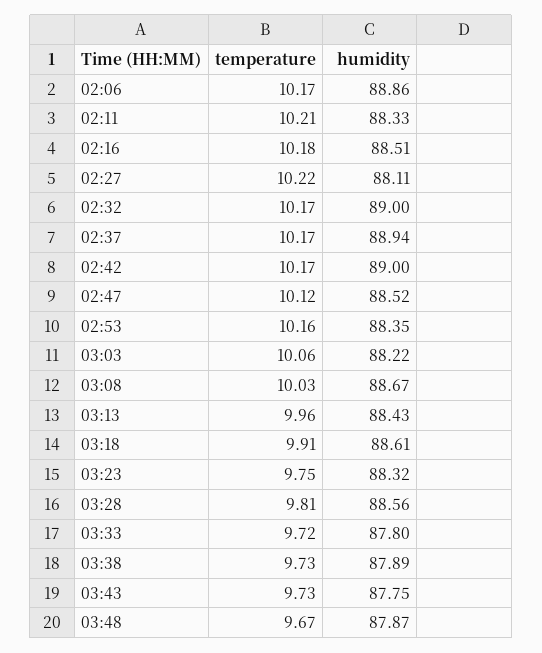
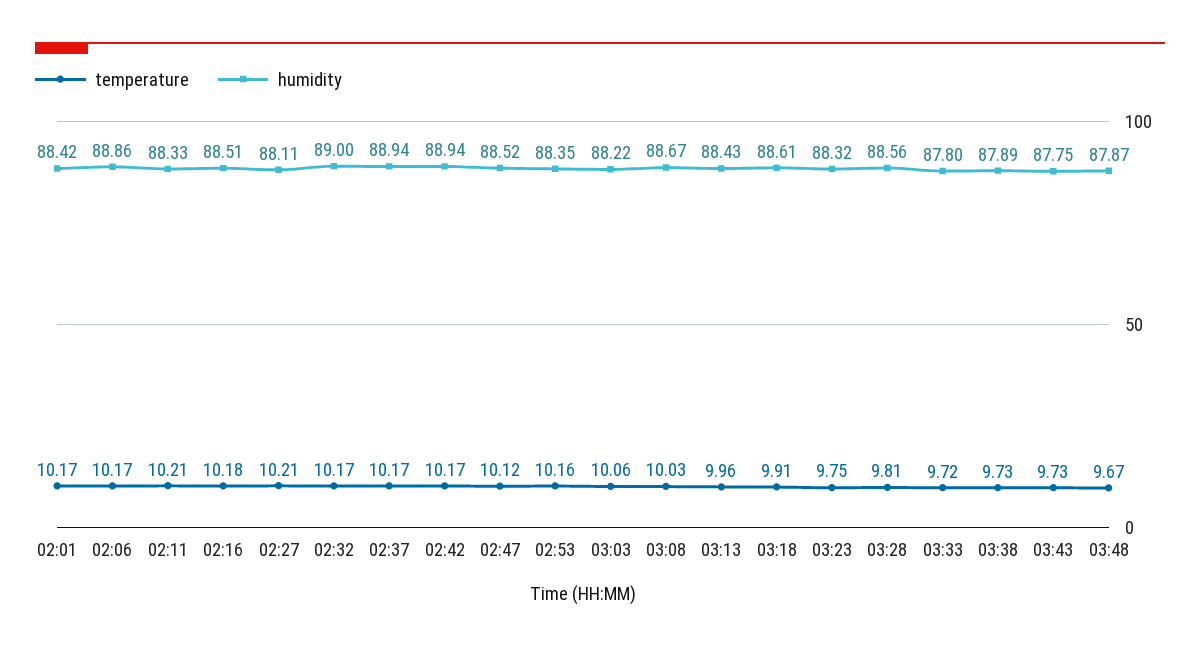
temperature, 02:27: 10.22 -> 10.21
humidity, 02:42: 89 -> 88.94
temperature, 02:01: none -> 10.17
humidity, 02:01: none -> 88.42

